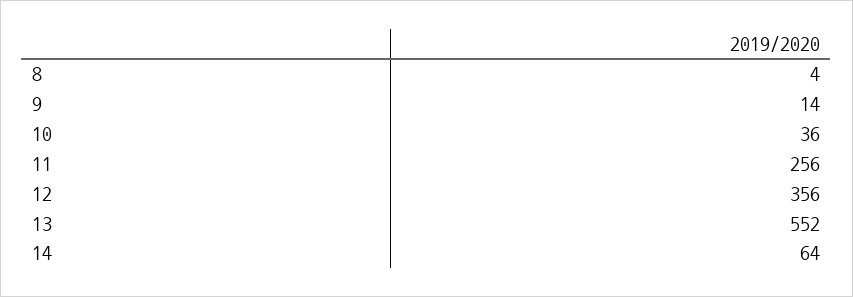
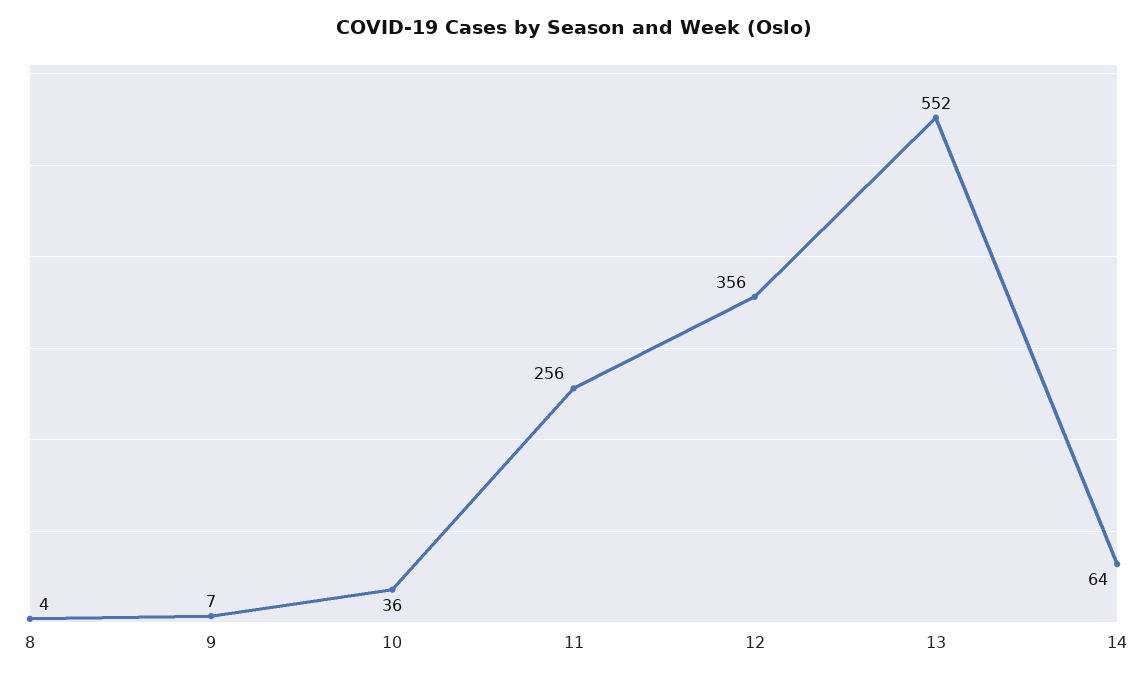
9: 14 -> 7

